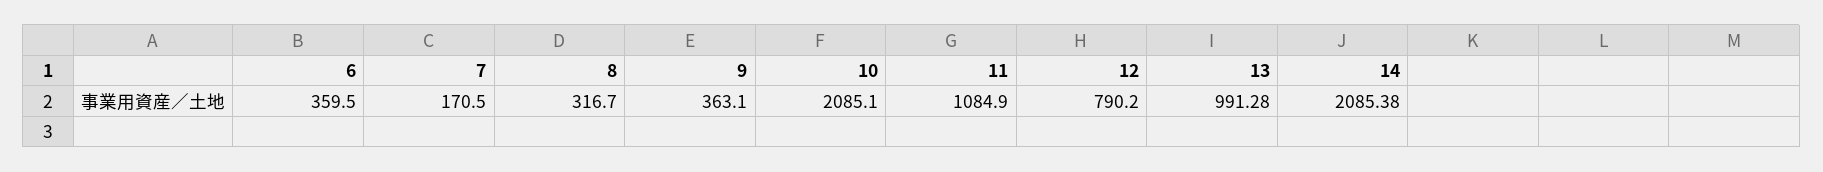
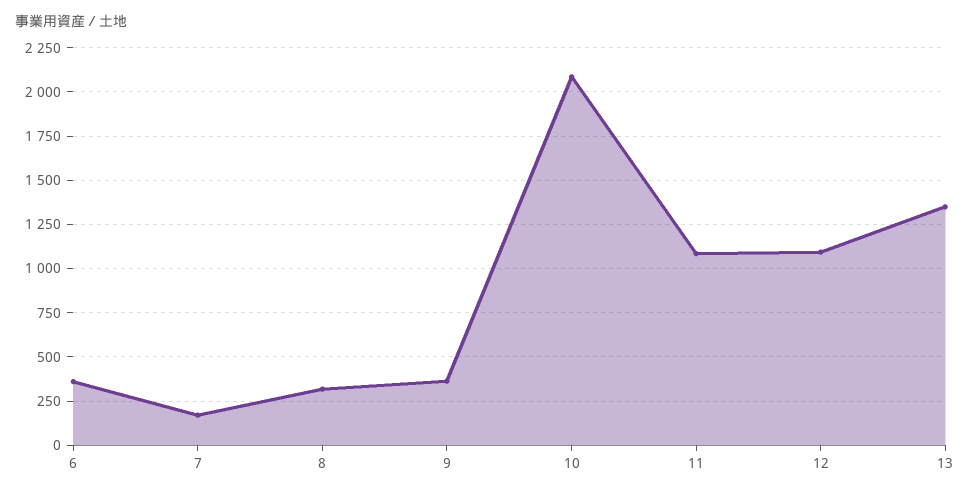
12: 790.2 -> 1100
13: 991.28 -> 1350
14: 2085.38 -> none

